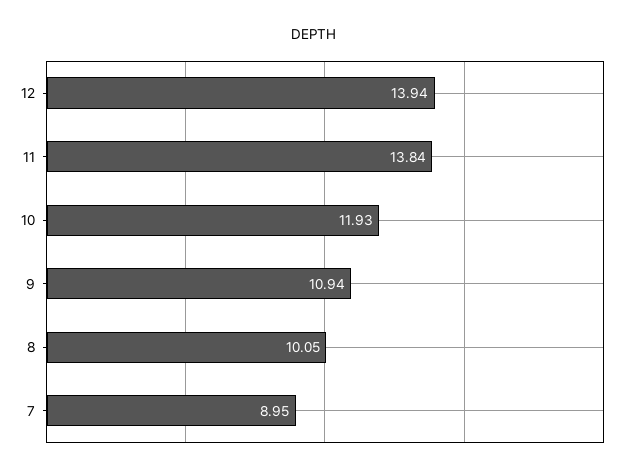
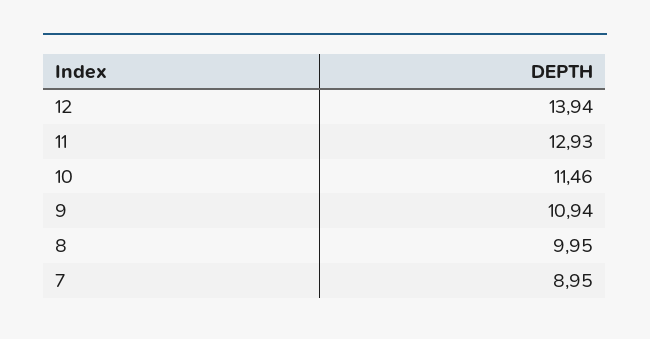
11: 13.84 -> 12.93
10: 11.93 -> 11.46
8: 10.05 -> 9.95

